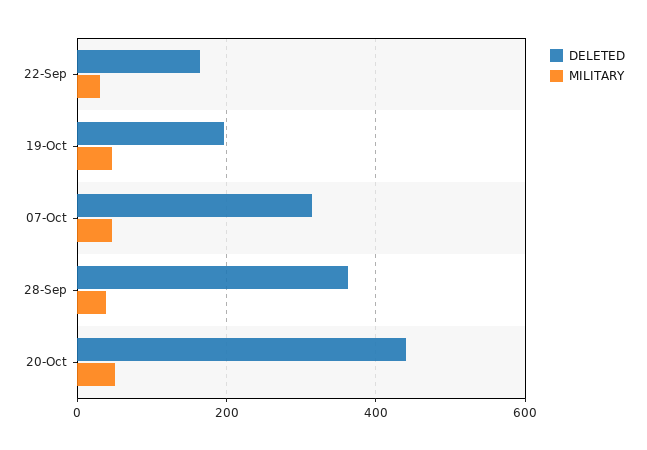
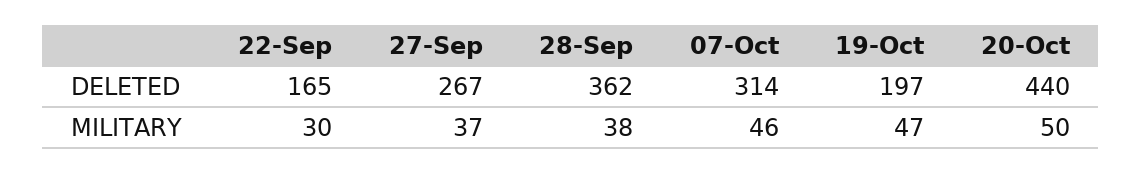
DELETED, 27-Sep: none -> 267
MILITARY, 27-Sep: none -> 37

